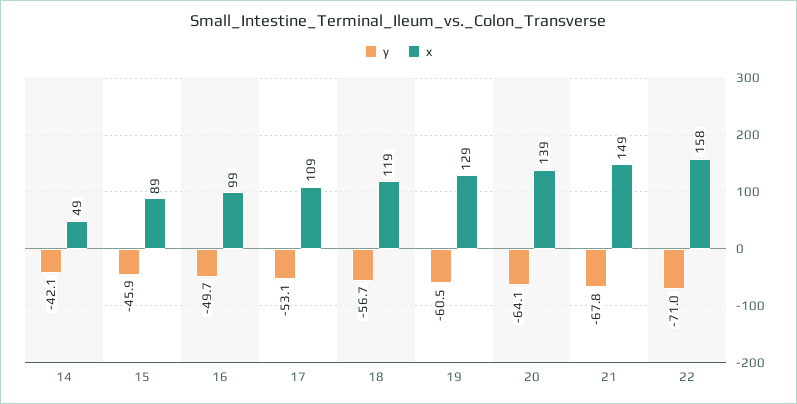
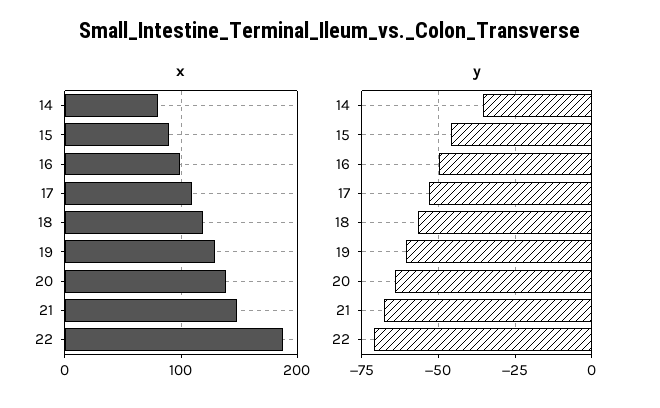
y, 14: -42.1 -> -35
x, 14: 49 -> 80
x, 22: 158 -> 190

